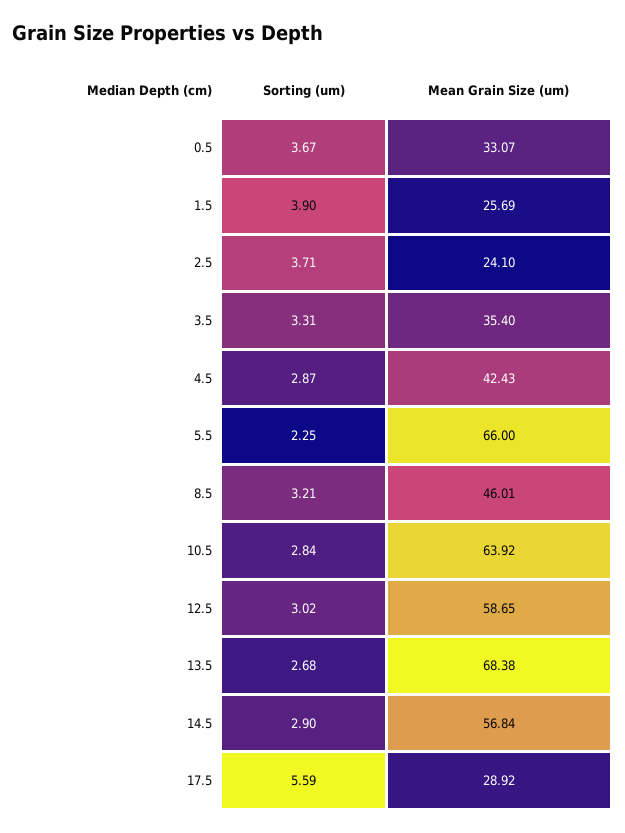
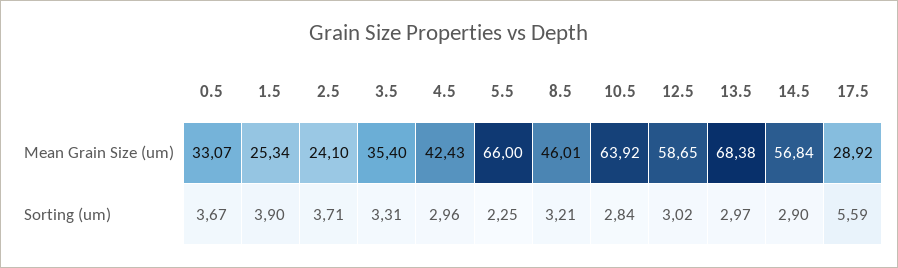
Mean Grain Size (um), 1.5: 25.69 -> 25.34
Sorting (um), 4.5: 2.87 -> 2.96
Sorting (um), 13.5: 2.68 -> 2.97

